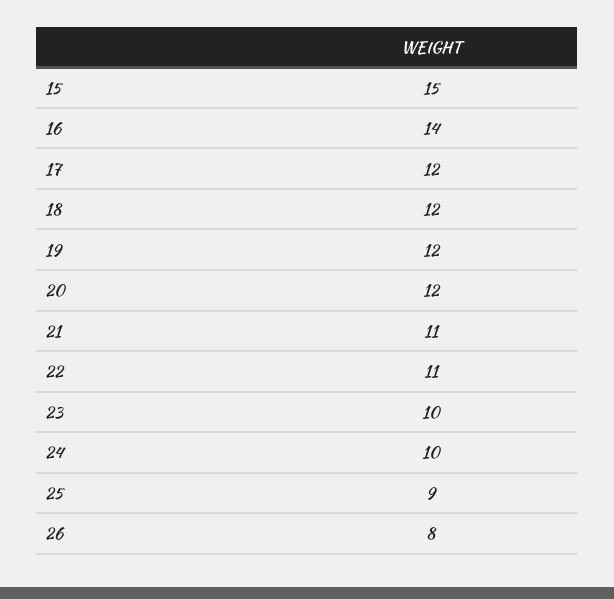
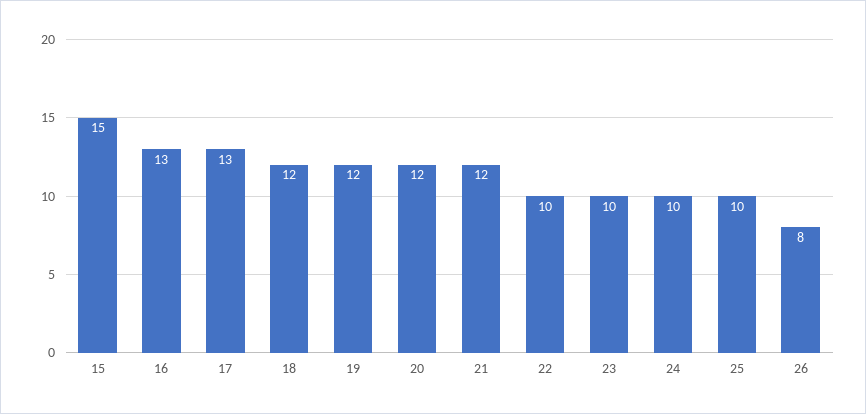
16: 14 -> 13
17: 12 -> 13
21: 11 -> 12
22: 11 -> 10
25: 9 -> 10

